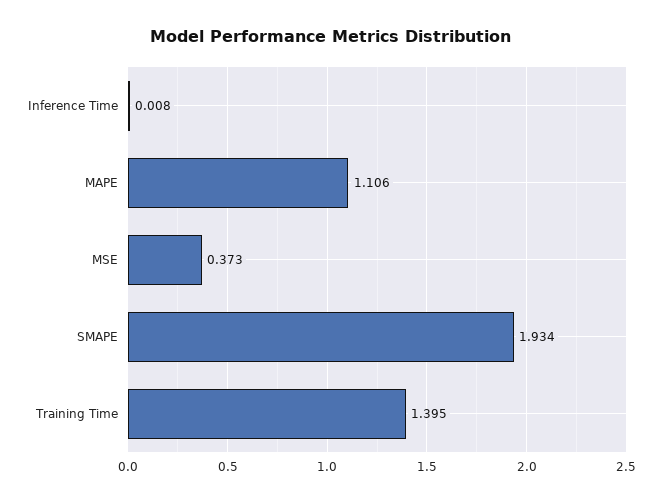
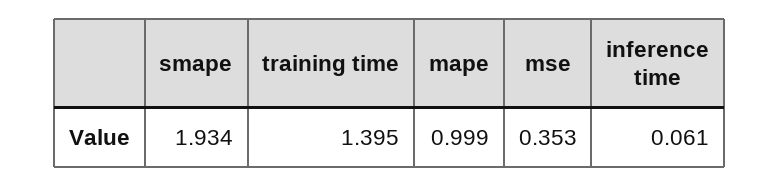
Inference Time: 0.008 -> 0.061
MAPE: 1.106 -> 0.999
MSE: 0.373 -> 0.353

